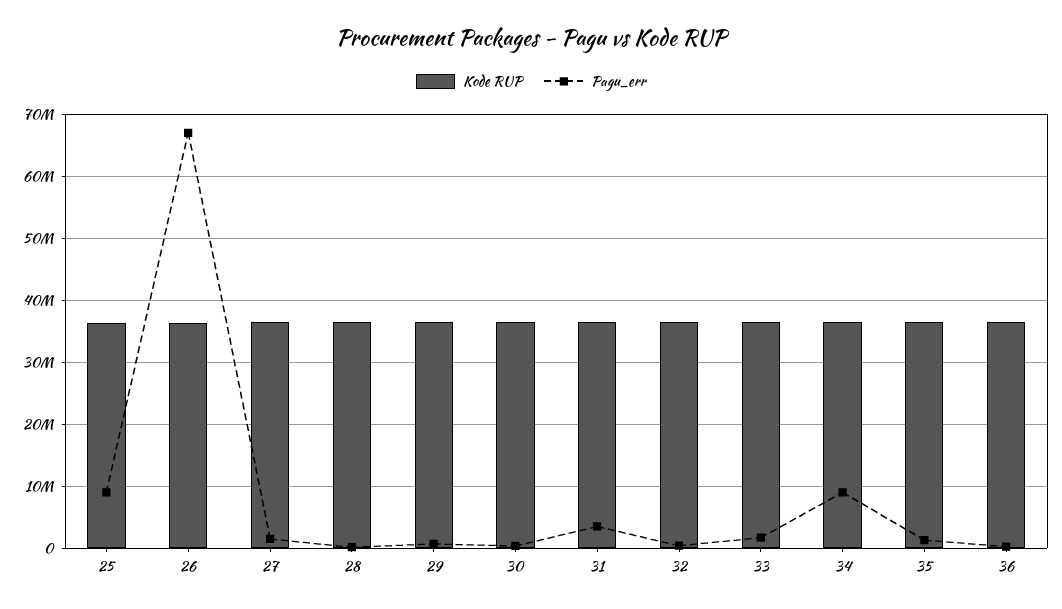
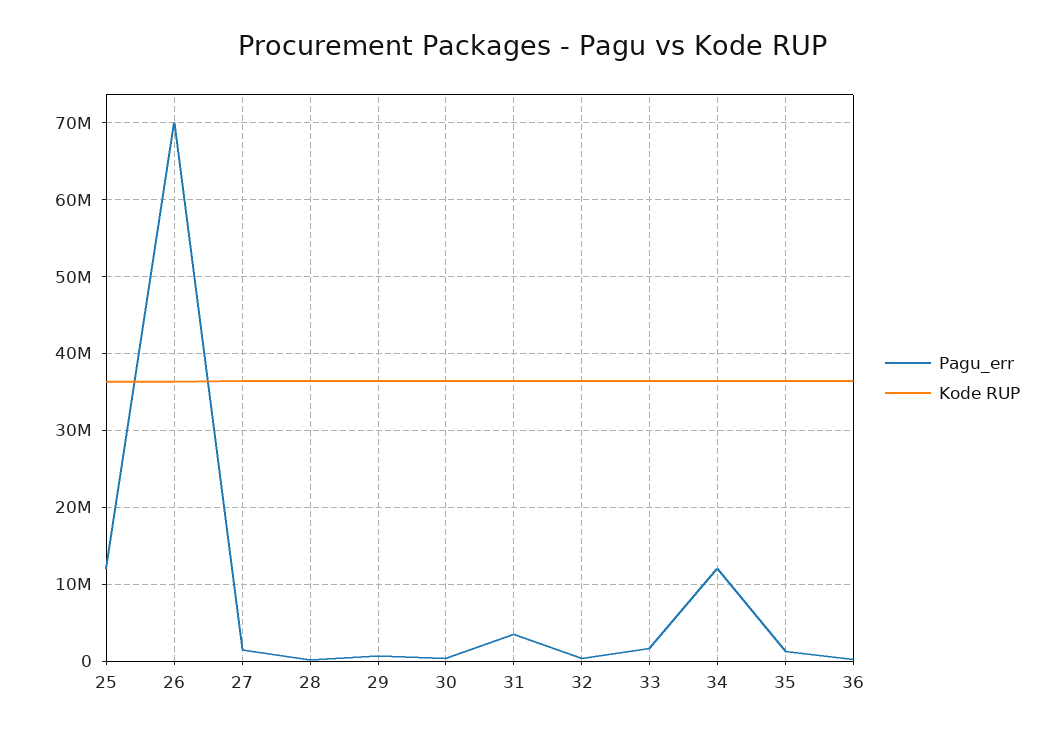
Pagu_err, 25: 9000000 -> 12000000
Pagu_err, 26: 67000000 -> 70000000
Pagu_err, 34: 9000000 -> 12000000

